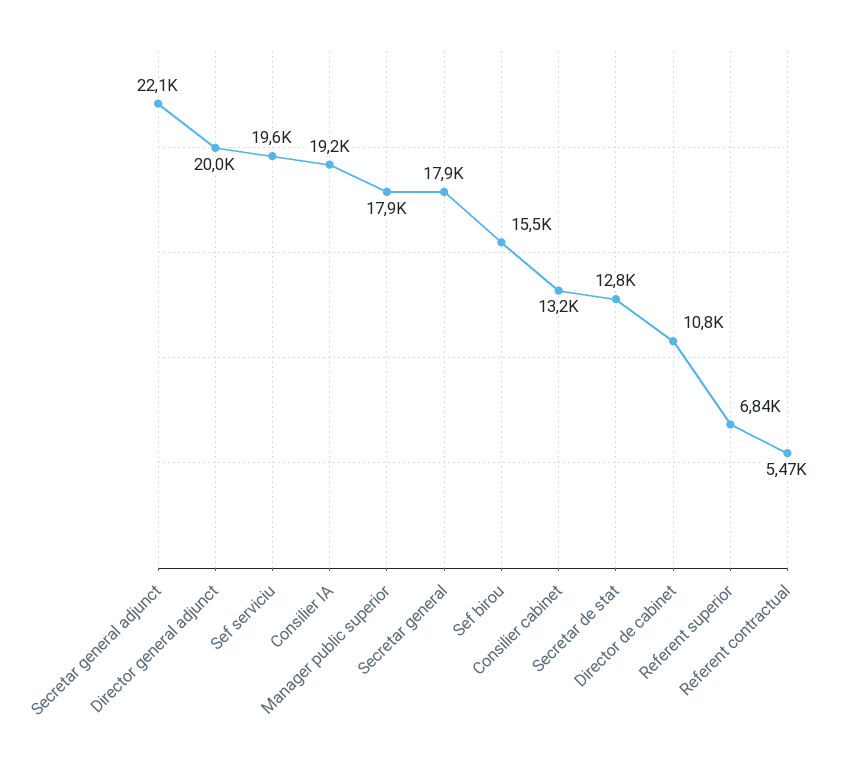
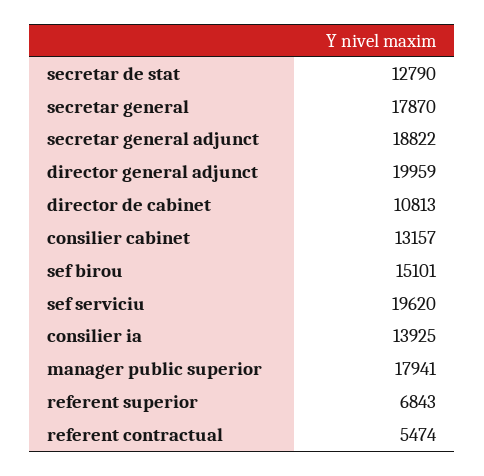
Secretar general adjunct: 22100 -> 18822
Consilier IA: 19200 -> 13925
Sef birou: 15500 -> 15101

